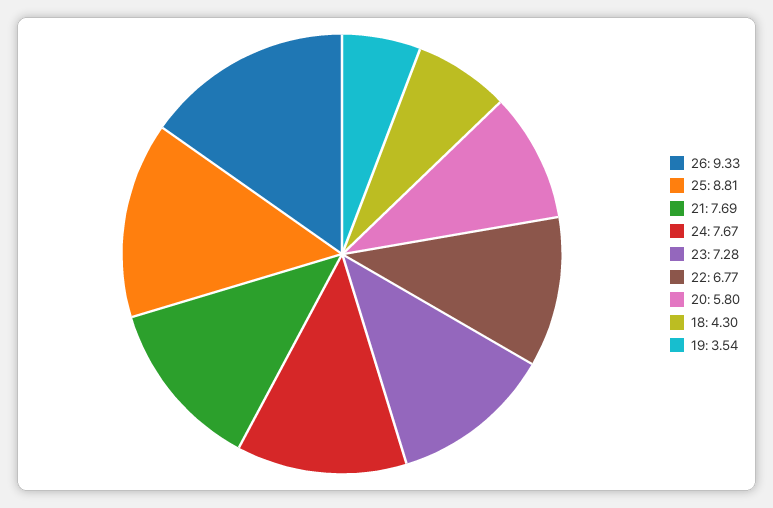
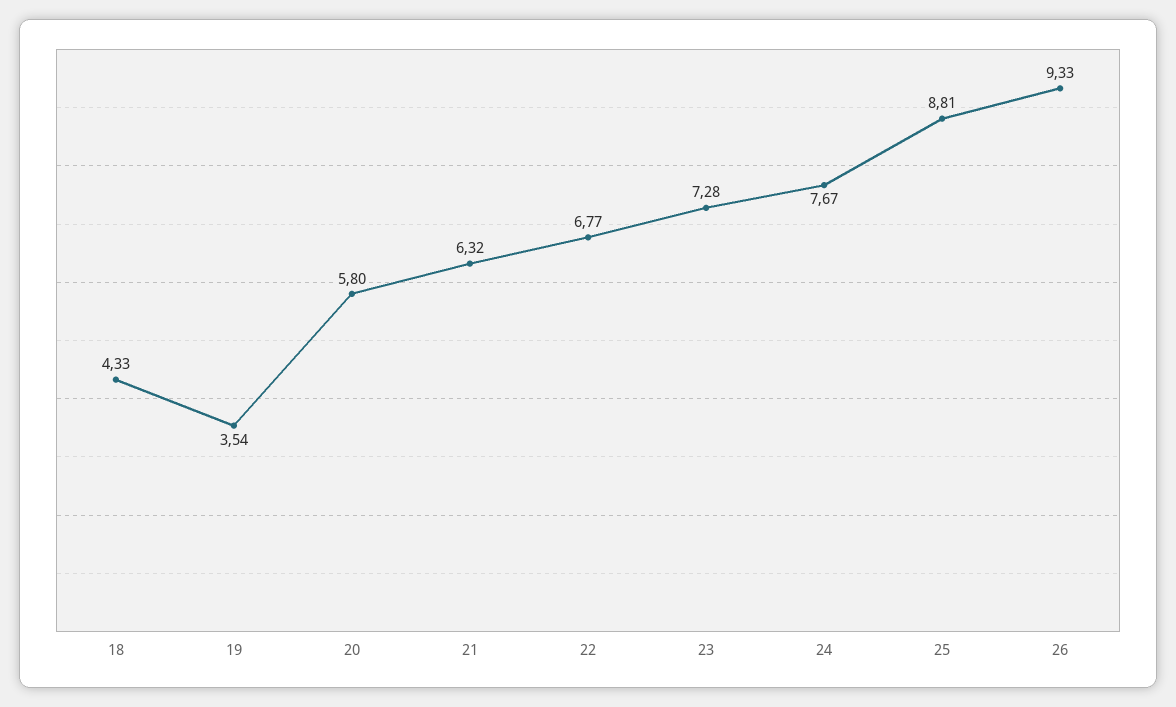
21: 7.69 -> 6.32
18: 4.3 -> 4.33

